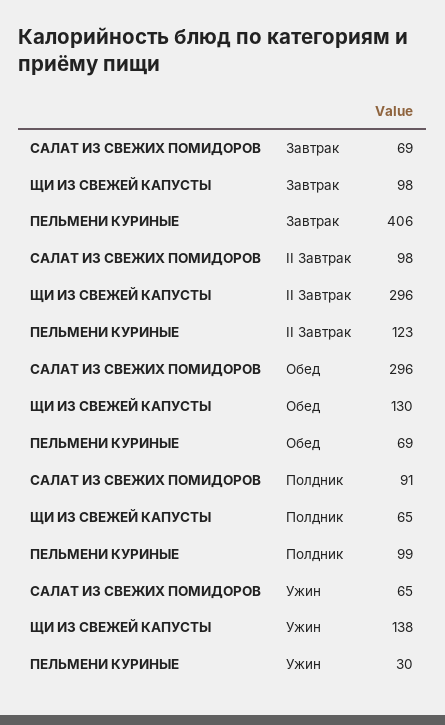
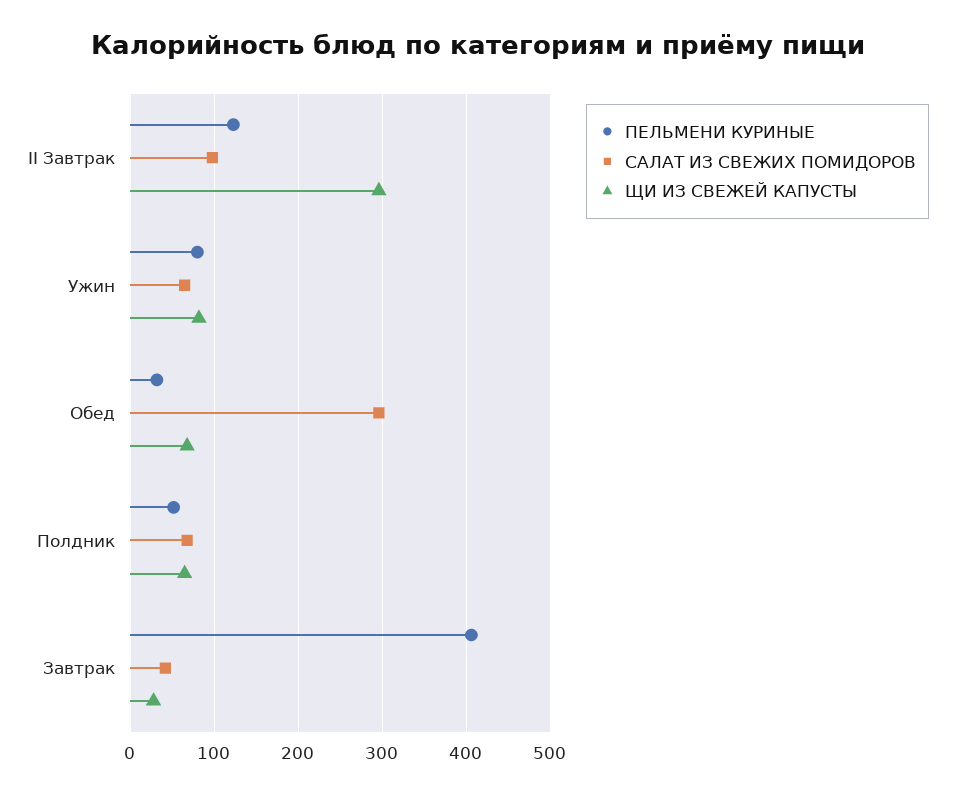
САЛАТ ИЗ СВЕЖИХ ПОМИДОРОВ, Завтрак: 69 -> 40
ЩИ ИЗ СВЕЖЕЙ КАПУСТЫ, Завтрак: 98 -> 30
ЩИ ИЗ СВЕЖЕЙ КАПУСТЫ, Обед: 130 -> 70
ПЕЛЬМЕНИ КУРИНЫЕ, Обед: 69 -> 30
САЛАТ ИЗ СВЕЖИХ ПОМИДОРОВ, Полдник: 91 -> 70
ПЕЛЬМЕНИ КУРИНЫЕ, Полдник: 99 -> 50
ЩИ ИЗ СВЕЖЕЙ КАПУСТЫ, Ужин: 138 -> 80
ПЕЛЬМЕНИ КУРИНЫЕ, Ужин: 30 -> 80

